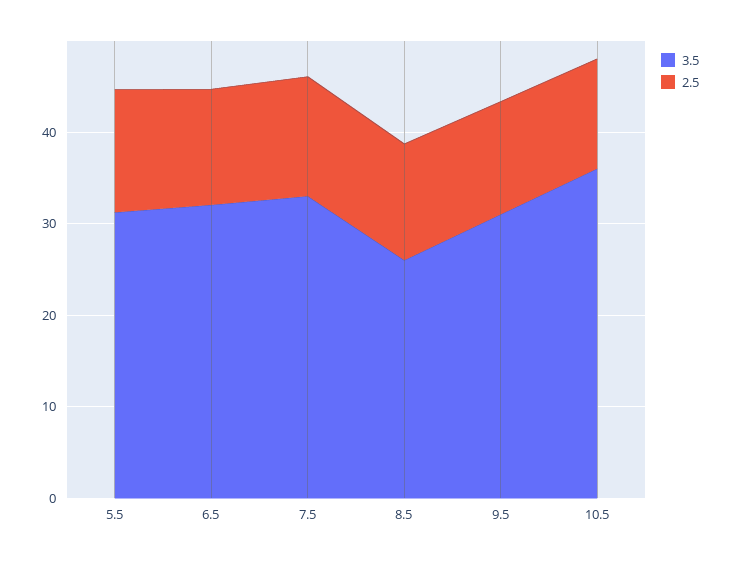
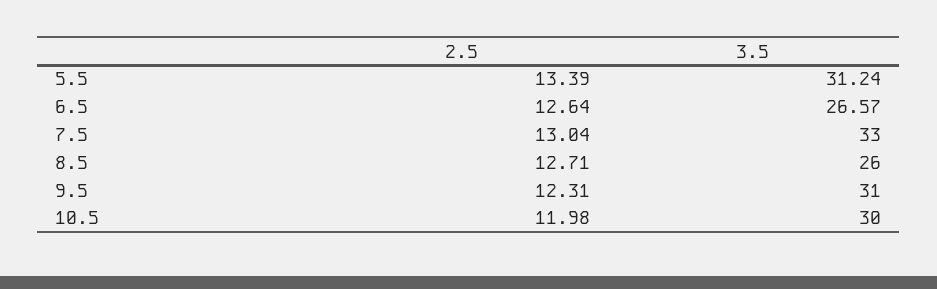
3.5, 6.5: 32 -> 26.57
3.5, 10.5: 36 -> 30

